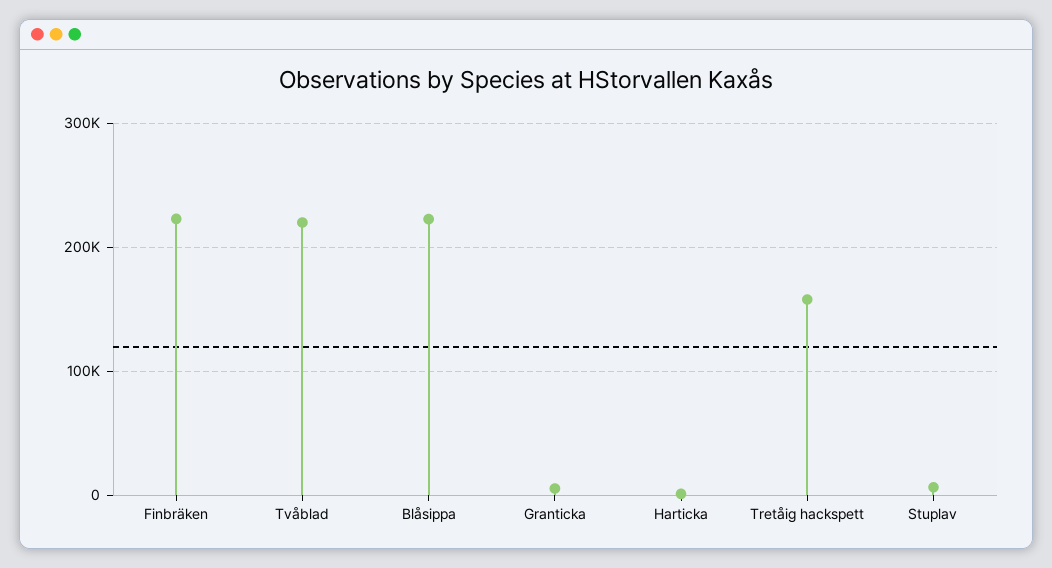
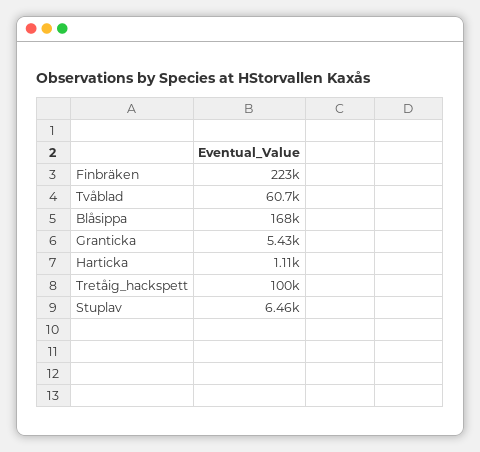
Tvåblad: 220000 -> 60700
Blåsippa: 220000 -> 168000
Tretåig hackspett: 160000 -> 100000

